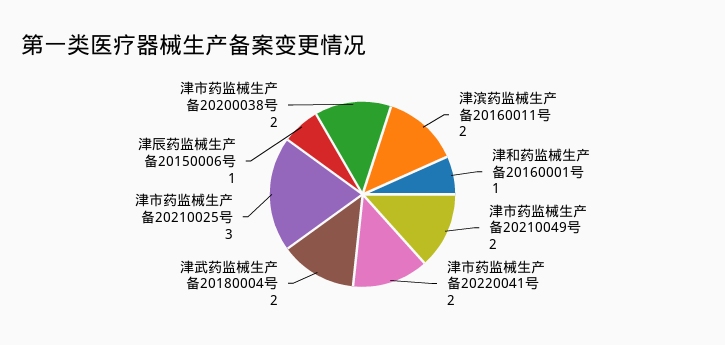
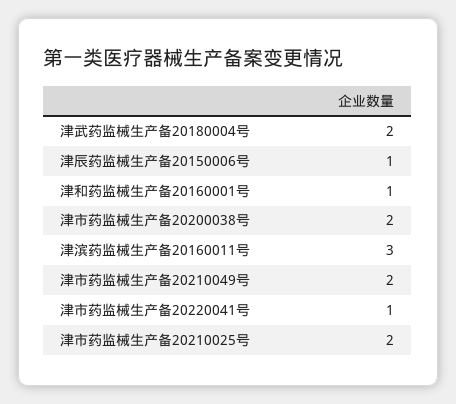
津滨药监械生产备20160011号: 2 -> 3
津市药监械生产备20220041号: 2 -> 1
津市药监械生产备20210025号: 3 -> 2

